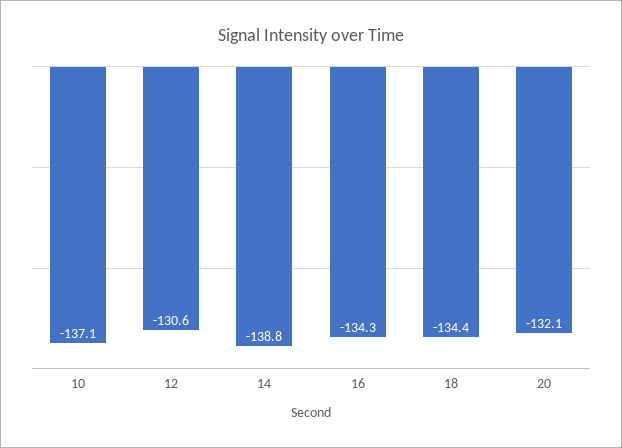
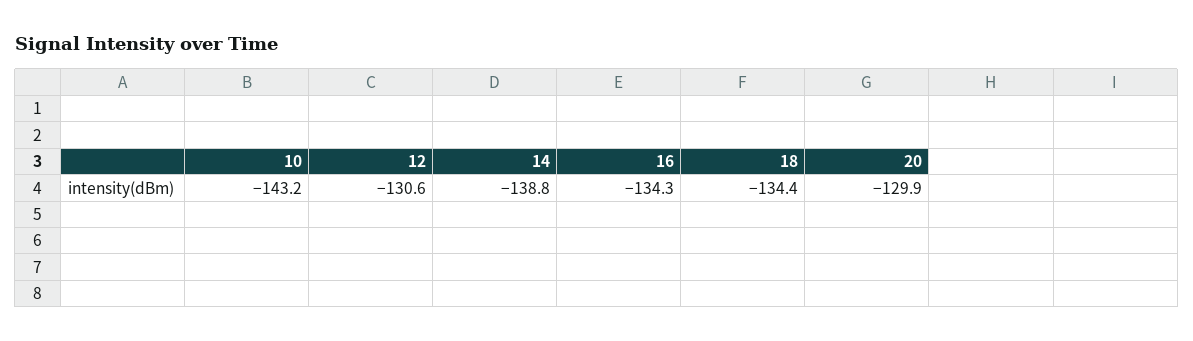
10: -137.1 -> -143.2
20: -132.1 -> -129.9

